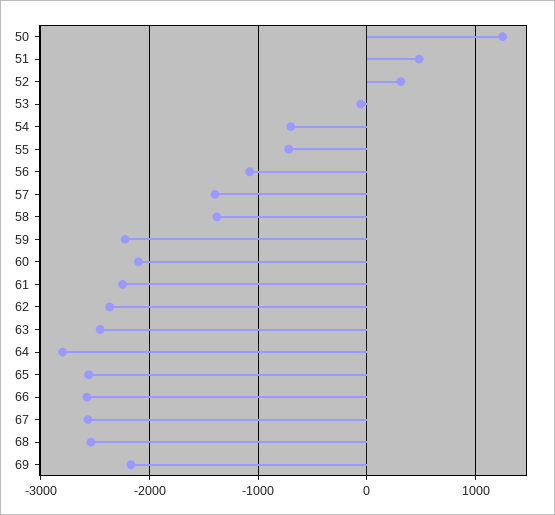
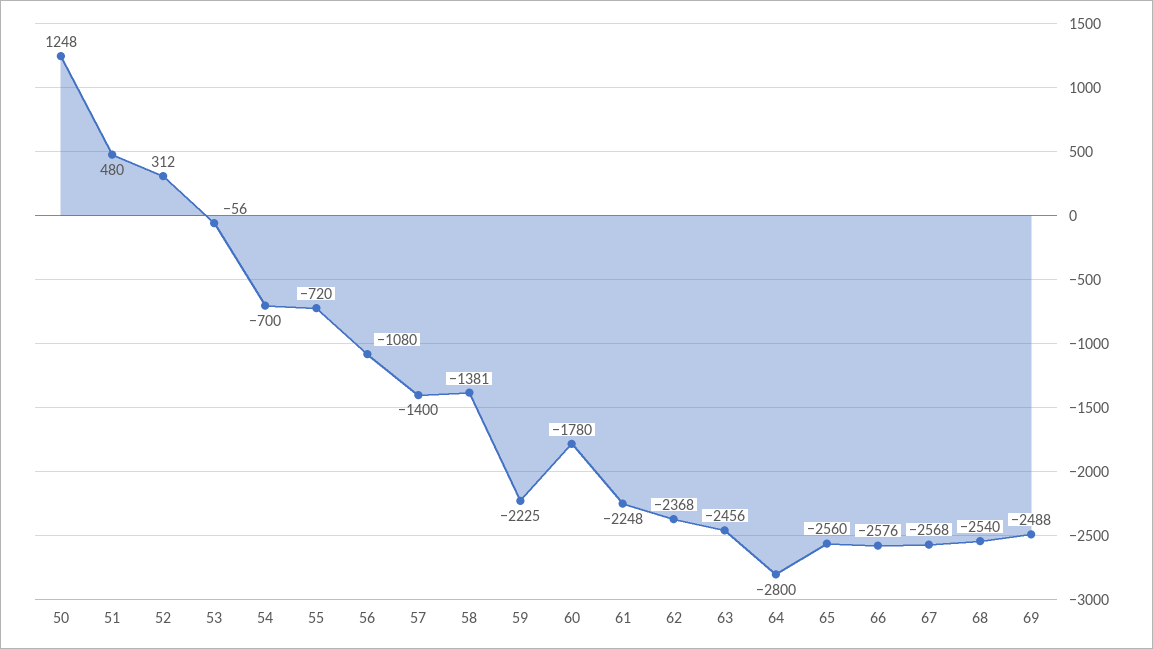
60: -2100 -> -1780
69: -2200 -> -2488

